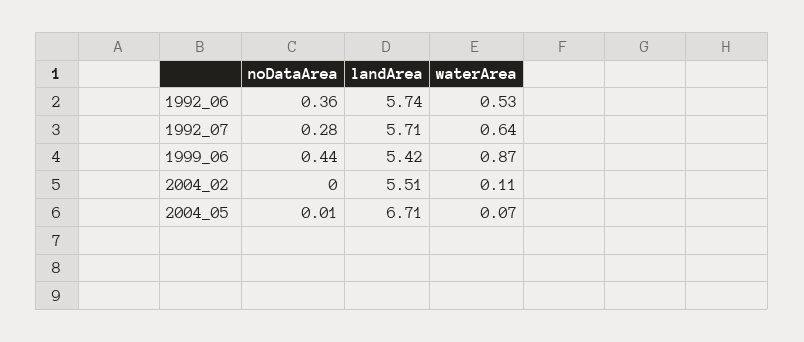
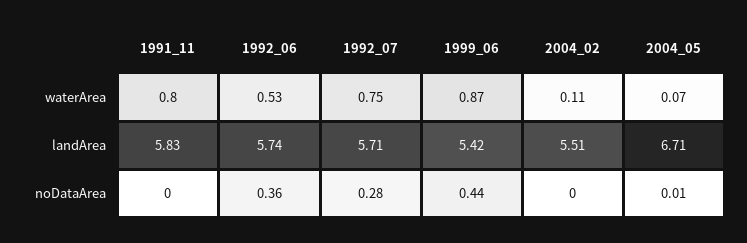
waterArea, 1992_07: 0.64 -> 0.75
waterArea, 1991_11: none -> 0.8
landArea, 1991_11: none -> 5.83
noDataArea, 1991_11: none -> 0

